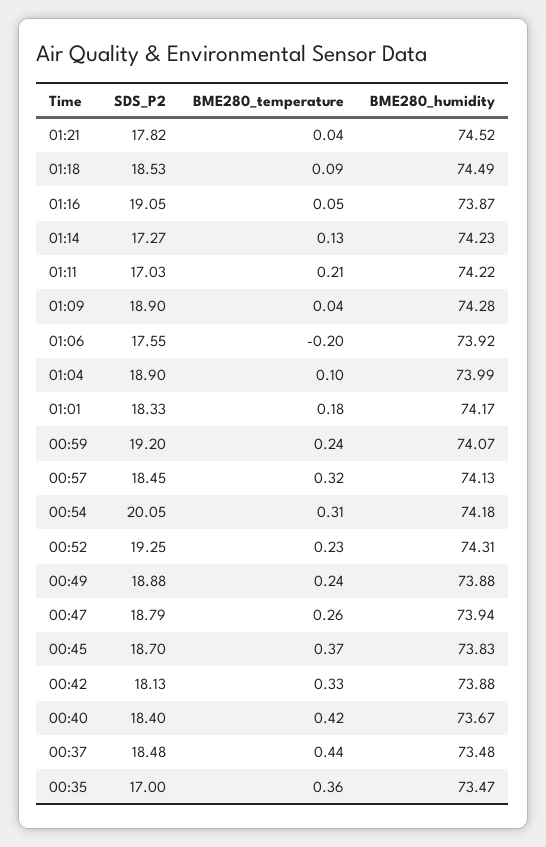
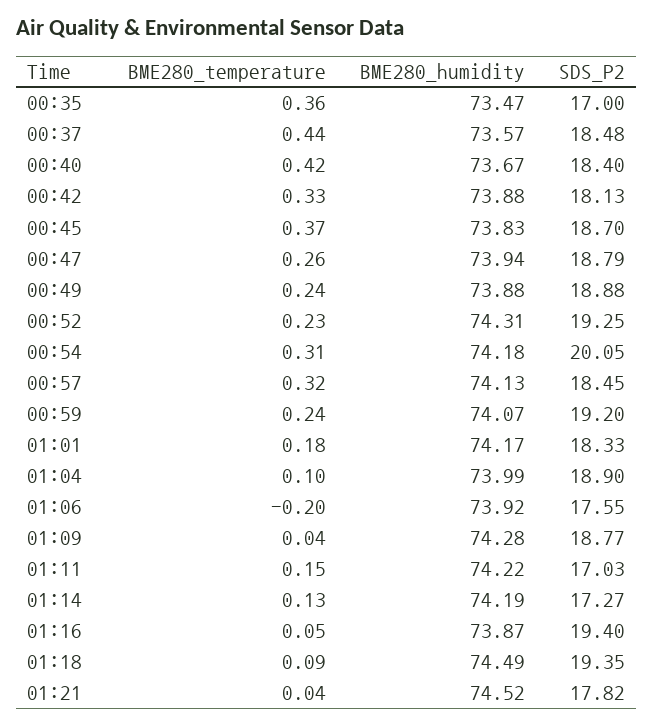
SDS_P2, 01:18: 18.53 -> 19.35
SDS_P2, 01:16: 19.05 -> 19.4
BME280_humidity, 01:14: 74.23 -> 74.19
BME280_temperature, 01:11: 0.21 -> 0.15
SDS_P2, 01:09: 18.9 -> 18.77
BME280_humidity, 00:37: 73.48 -> 73.57

